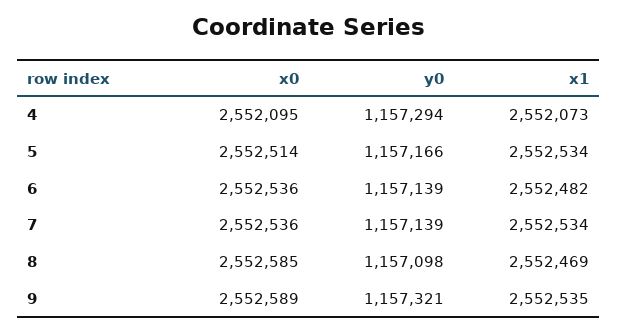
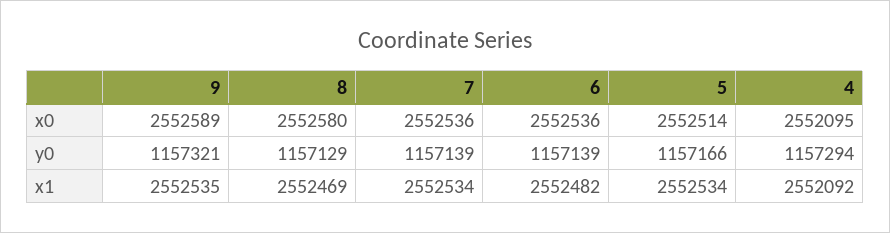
x1, 4: 2552073 -> 2552092
x0, 8: 2552585 -> 2552580
y0, 8: 1157098 -> 1157129

